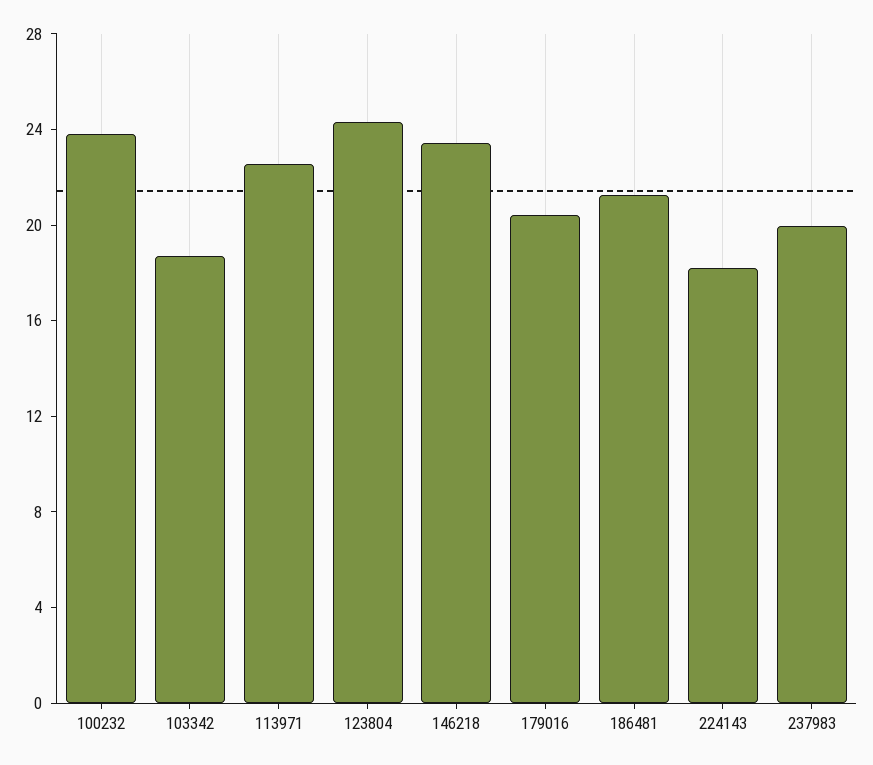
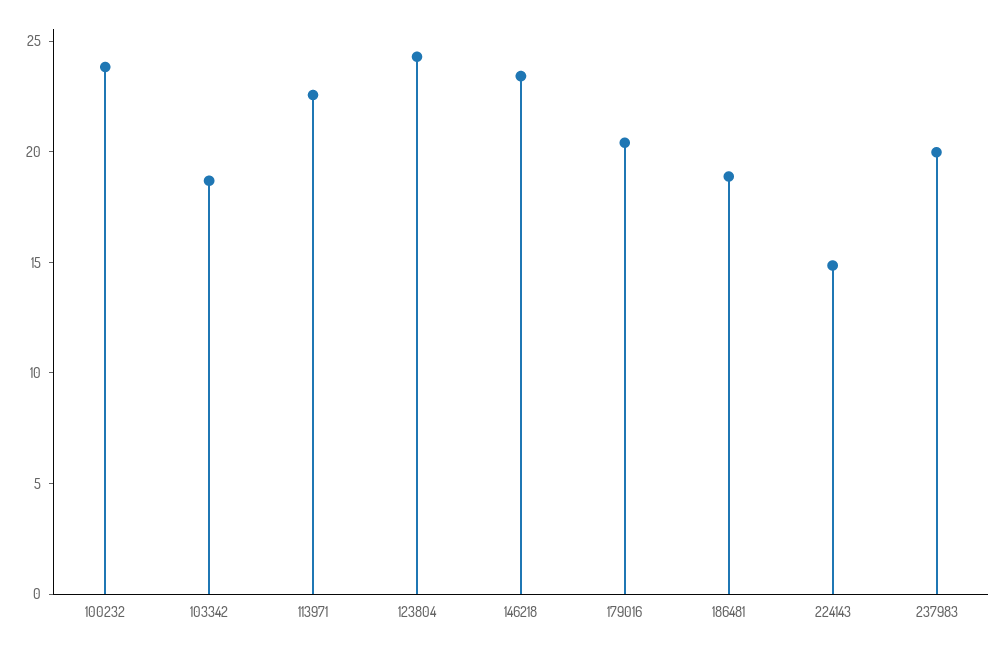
186481: 21 -> 19
224143: 18 -> 15

